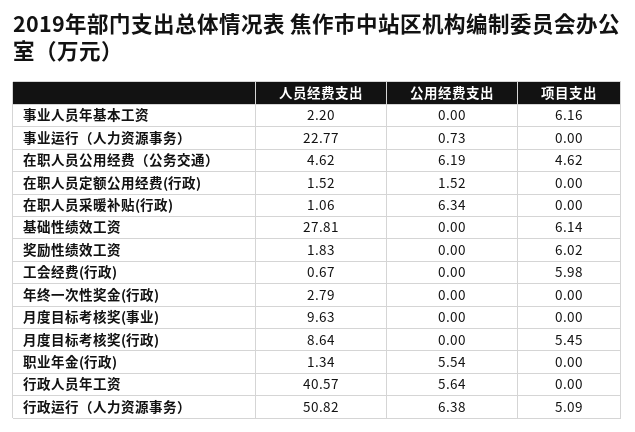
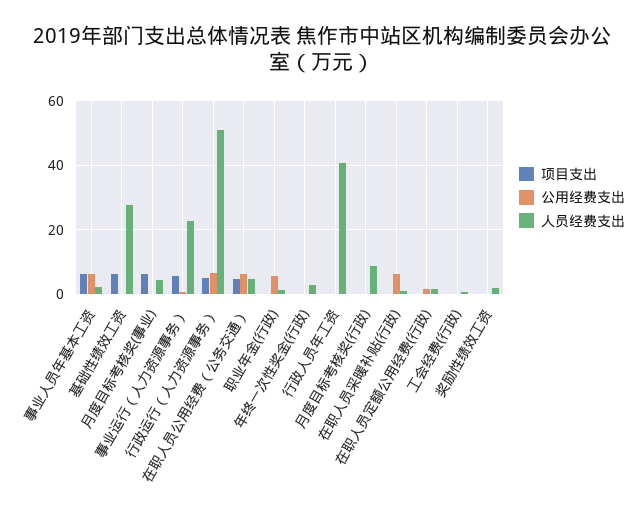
公用经费支出, 事业人员年基本工资: 0 -> 6
项目支出, 事业运行（人力资源事务）: 0 -> 6
项目支出, 奖励性绩效工资: 6.02 -> 0
项目支出, 工会经费(行政): 5.98 -> 0
人员经费支出, 月度目标考核奖(事业): 9.63 -> 4
项目支出, 月度目标考核奖(事业): 0 -> 6
项目支出, 月度目标考核奖(行政): 5.45 -> 0
公用经费支出, 行政人员年工资: 5.64 -> 0

